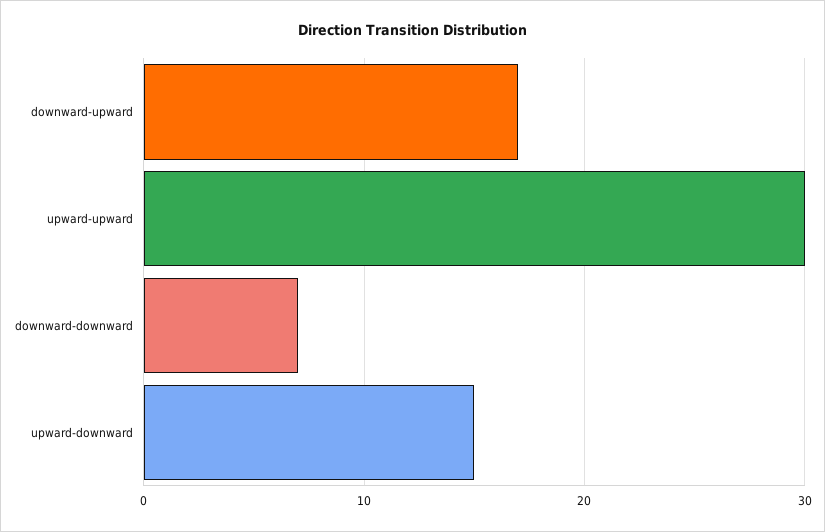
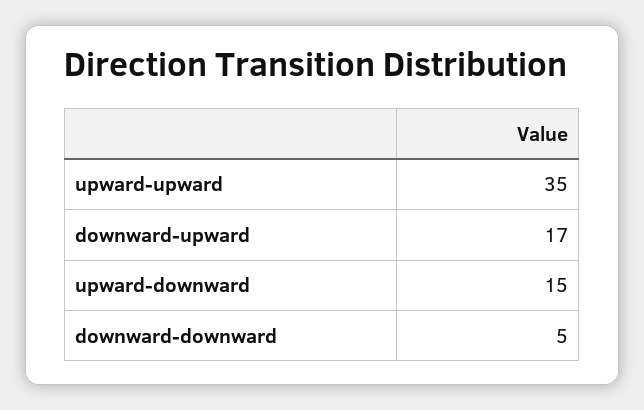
upward-upward: 30 -> 35
downward-downward: 7 -> 5

